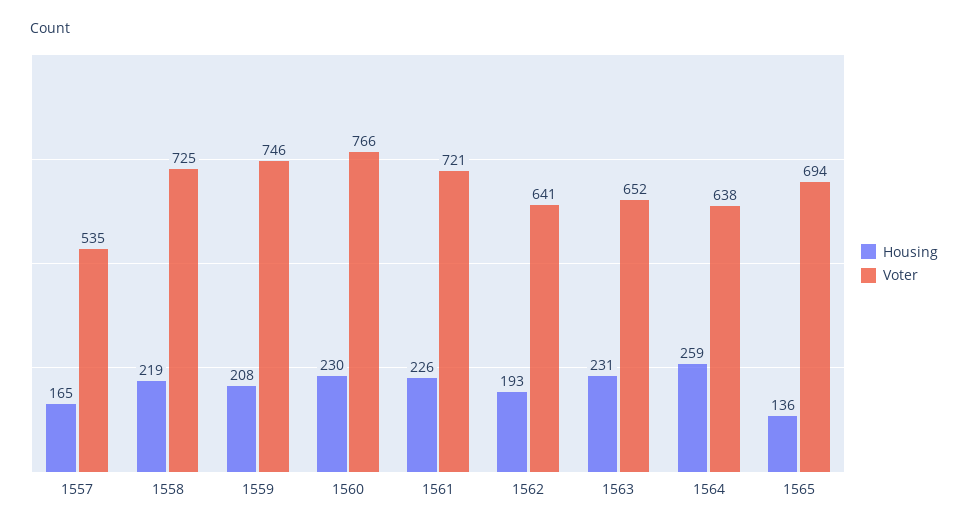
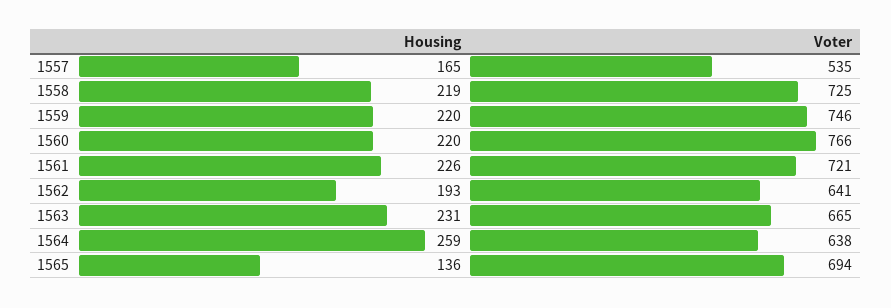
Housing, 1559: 208 -> 220
Housing, 1560: 230 -> 220
Voter, 1563: 652 -> 665

